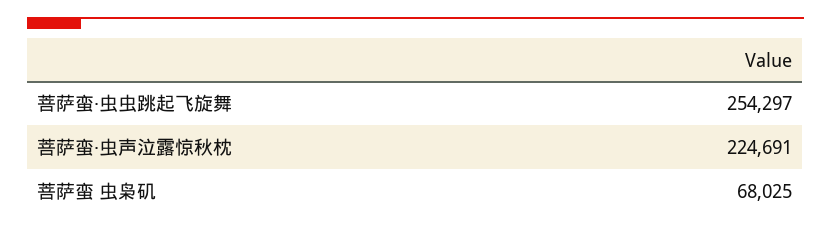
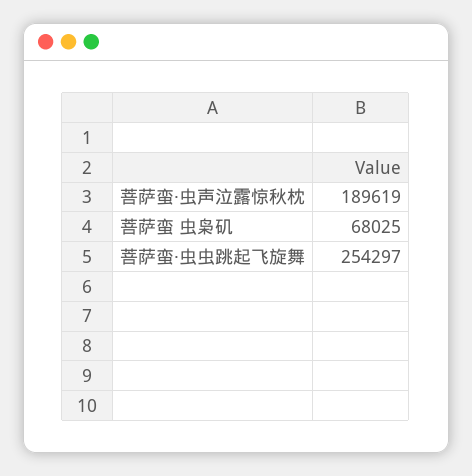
菩萨蛮·虫声泣露惊秋枕: 224691 -> 189619

